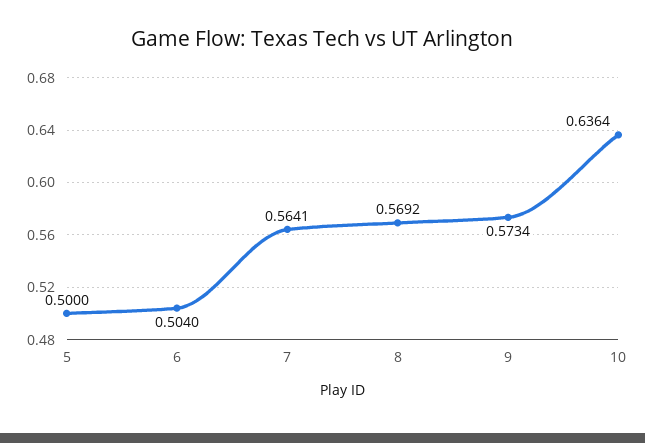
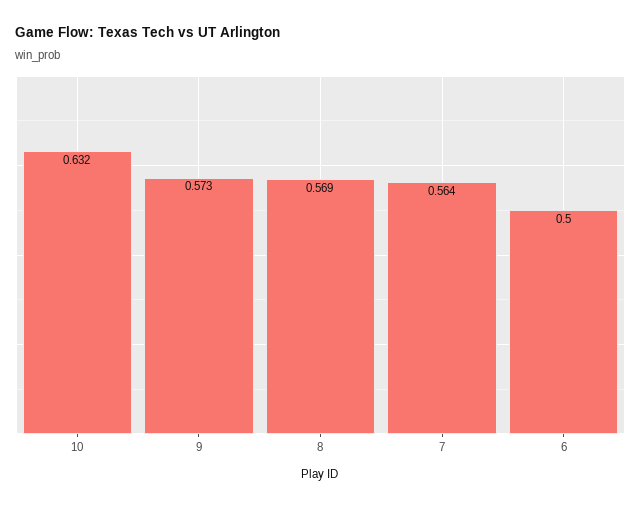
5: 0.5 -> none
6: 0.504 -> 0.5
10: 0.6364 -> 0.632

